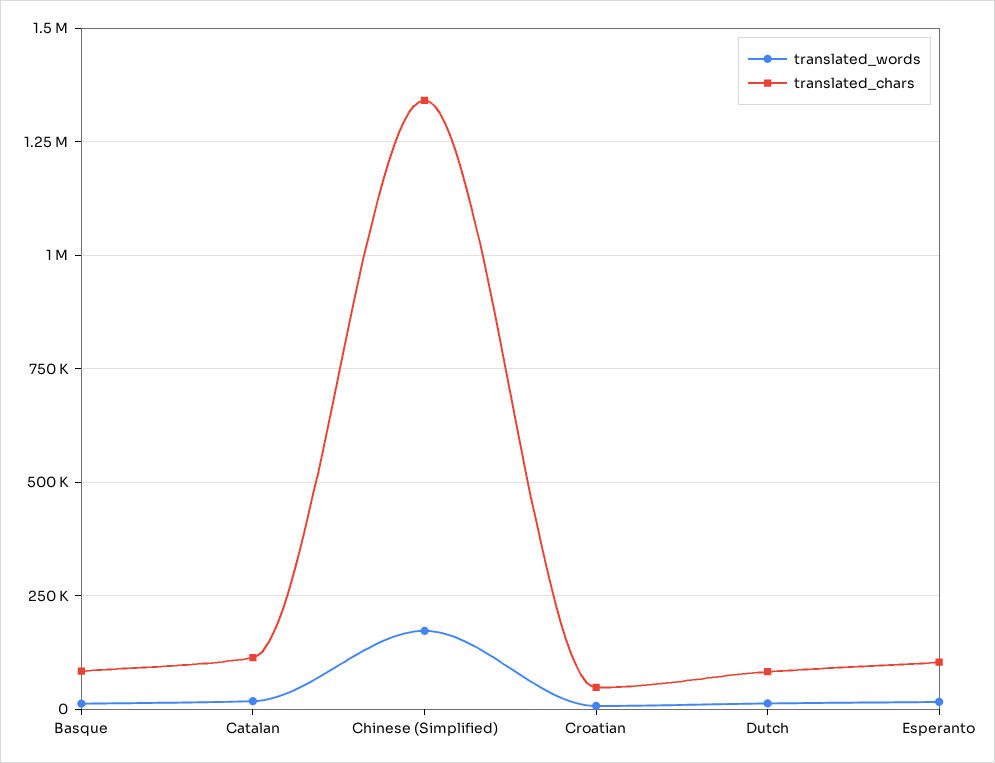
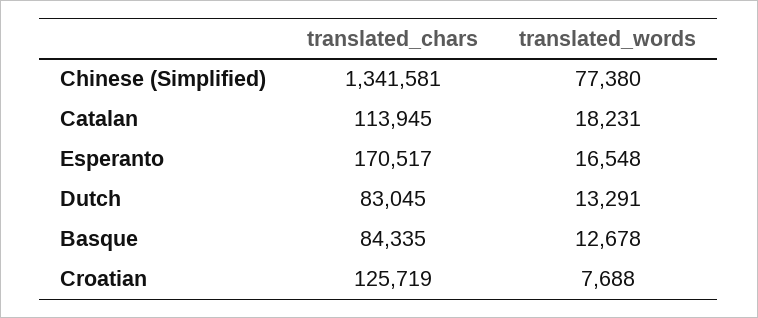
translated_words, Chinese (Simplified): 175000 -> 77380
translated_chars, Croatian: 50000 -> 125719
translated_chars, Esperanto: 100000 -> 170517

